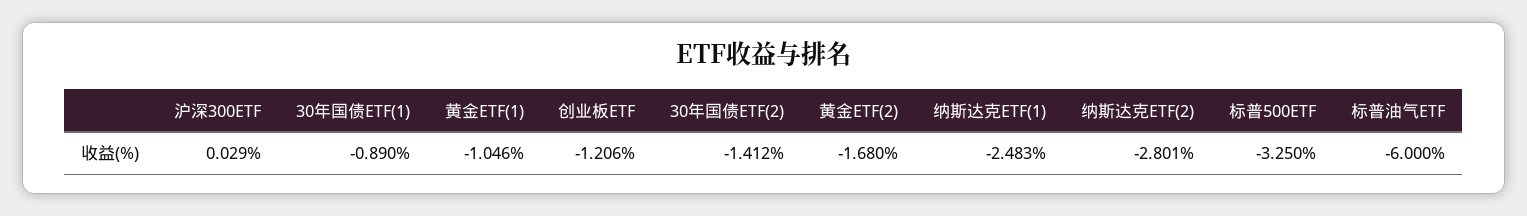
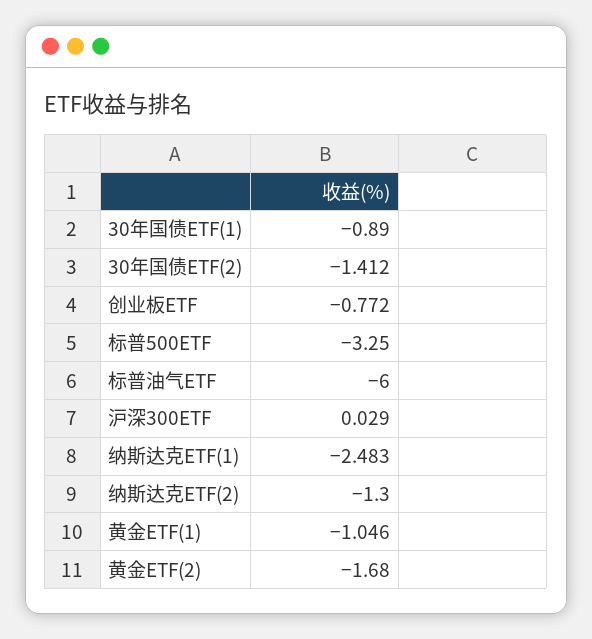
创业板ETF: -1.206 -> -0.772
纳斯达克ETF(2): -2.801 -> -1.3

